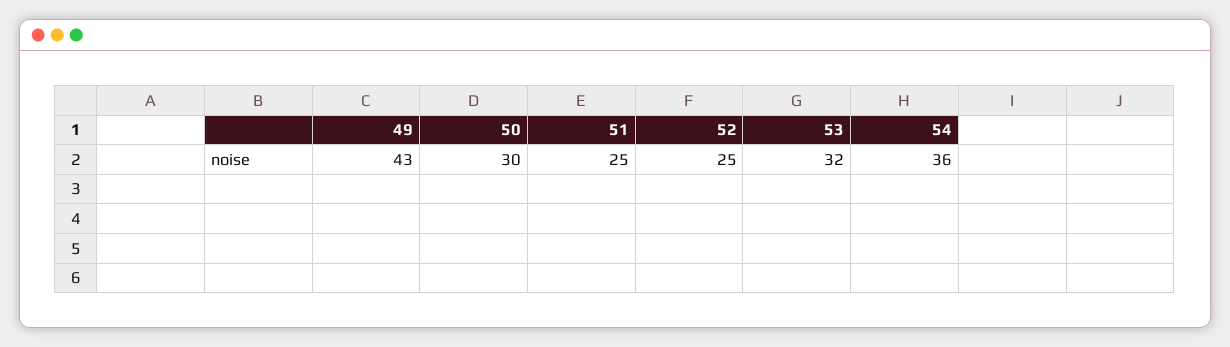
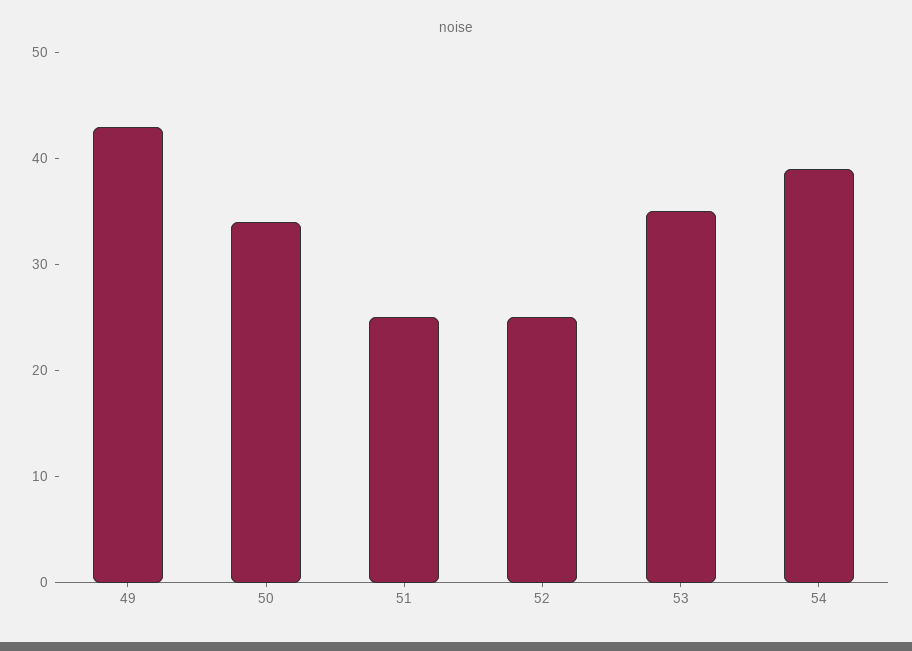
50: 30 -> 34
53: 32 -> 35
54: 36 -> 39

